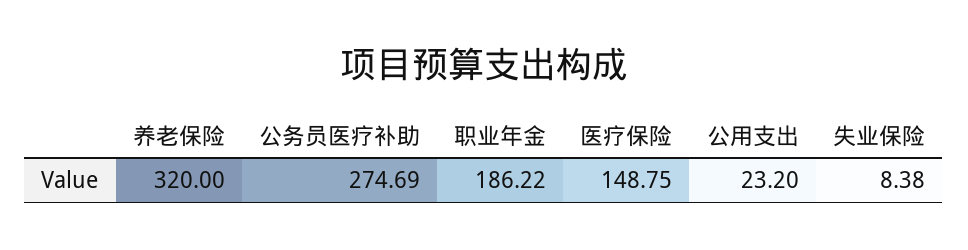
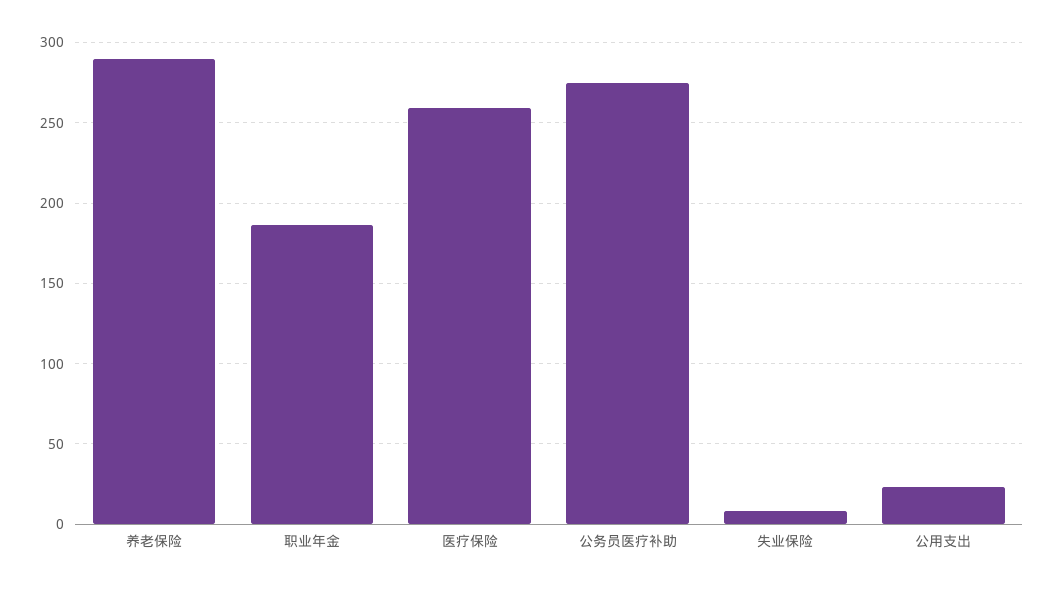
养老保险: 320 -> 290
医疗保险: 148.75 -> 260

